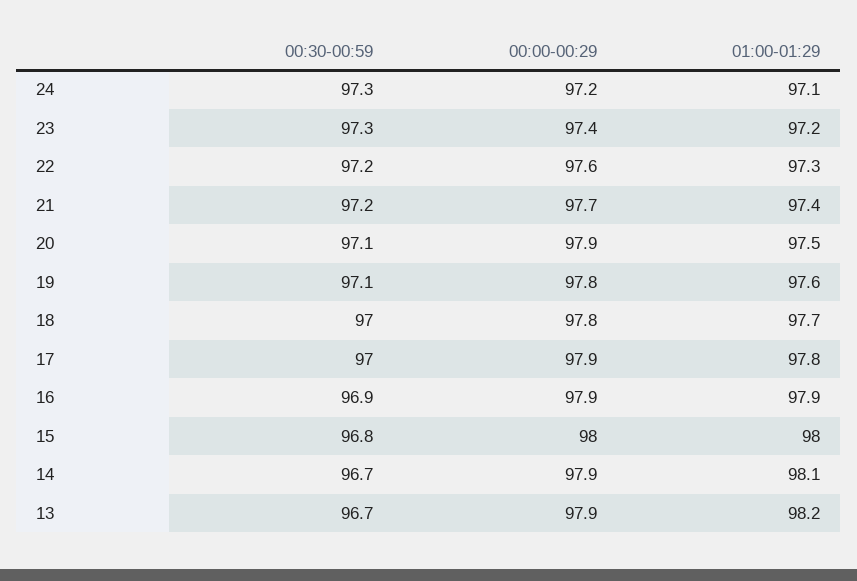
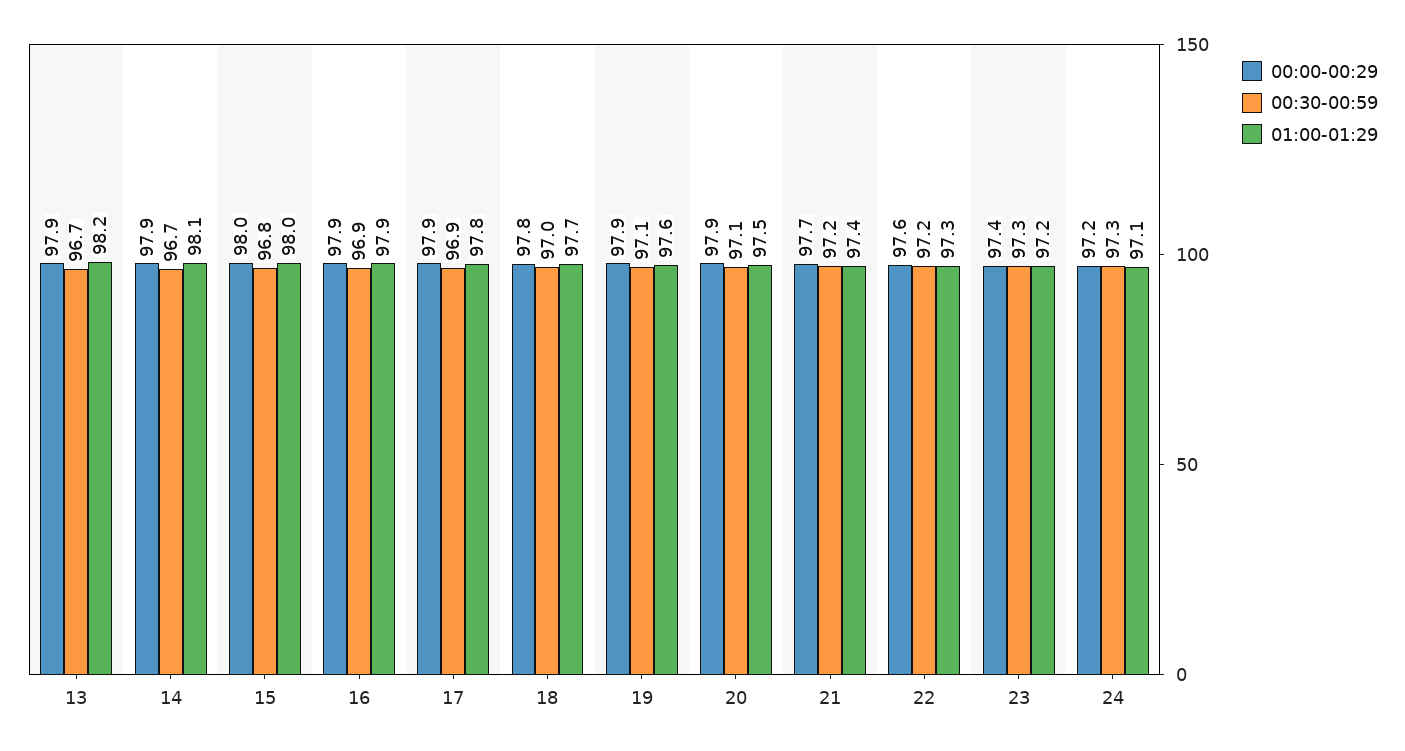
00:00-00:29, 19: 97.8 -> 97.9
00:30-00:59, 17: 97 -> 96.9

